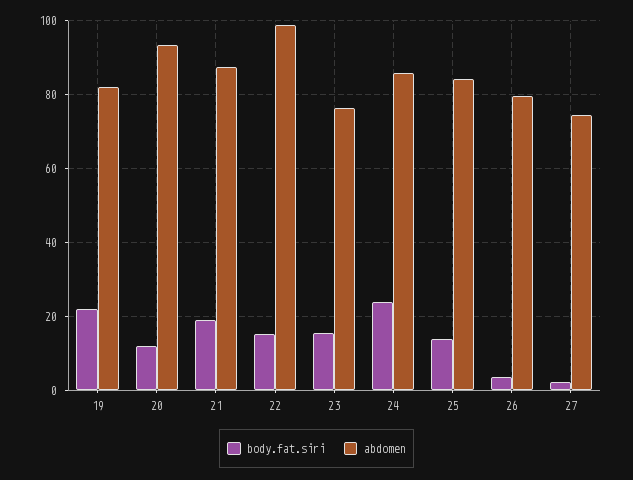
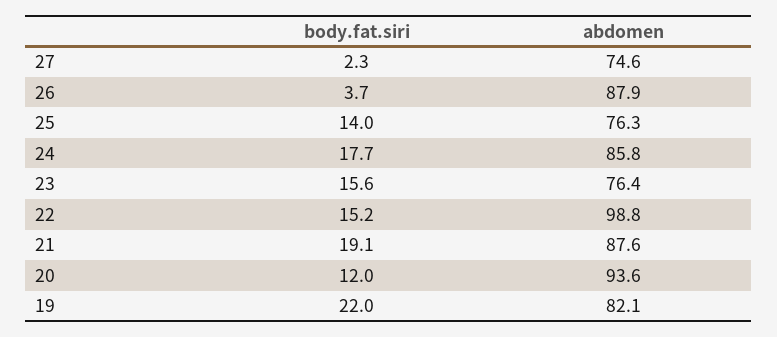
body.fat.siri, 24: 24 -> 17.7
abdomen, 25: 84 -> 76.3
abdomen, 26: 80 -> 87.9

